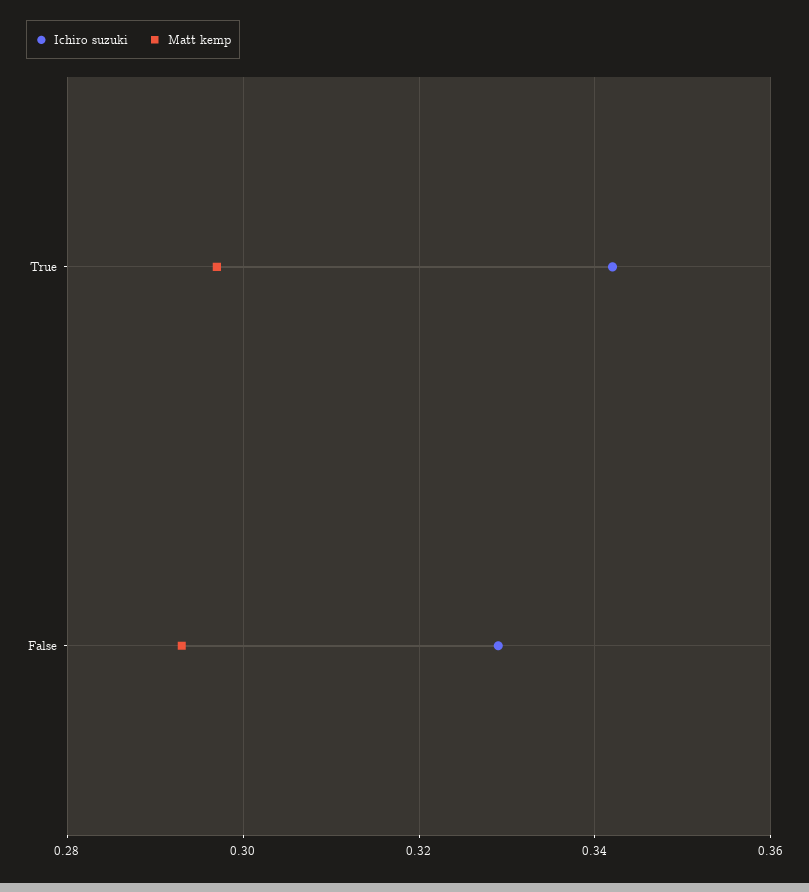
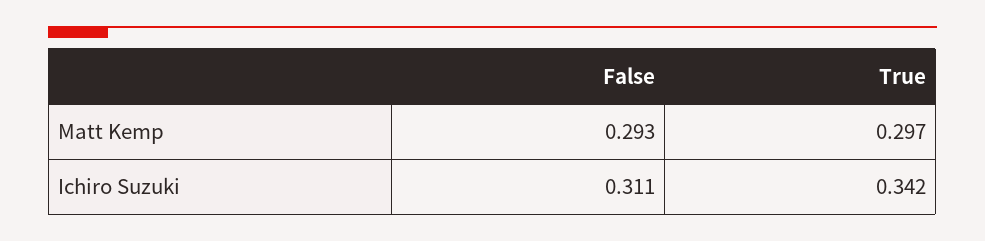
Ichiro suzuki, False: 0.33 -> 0.311

